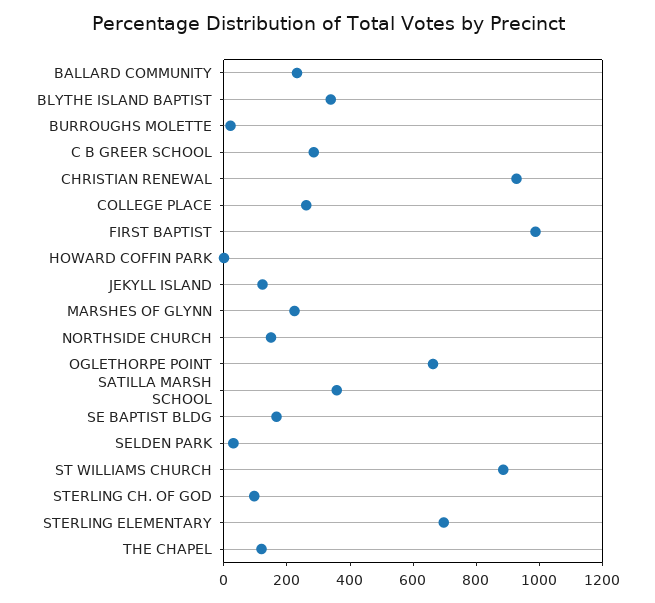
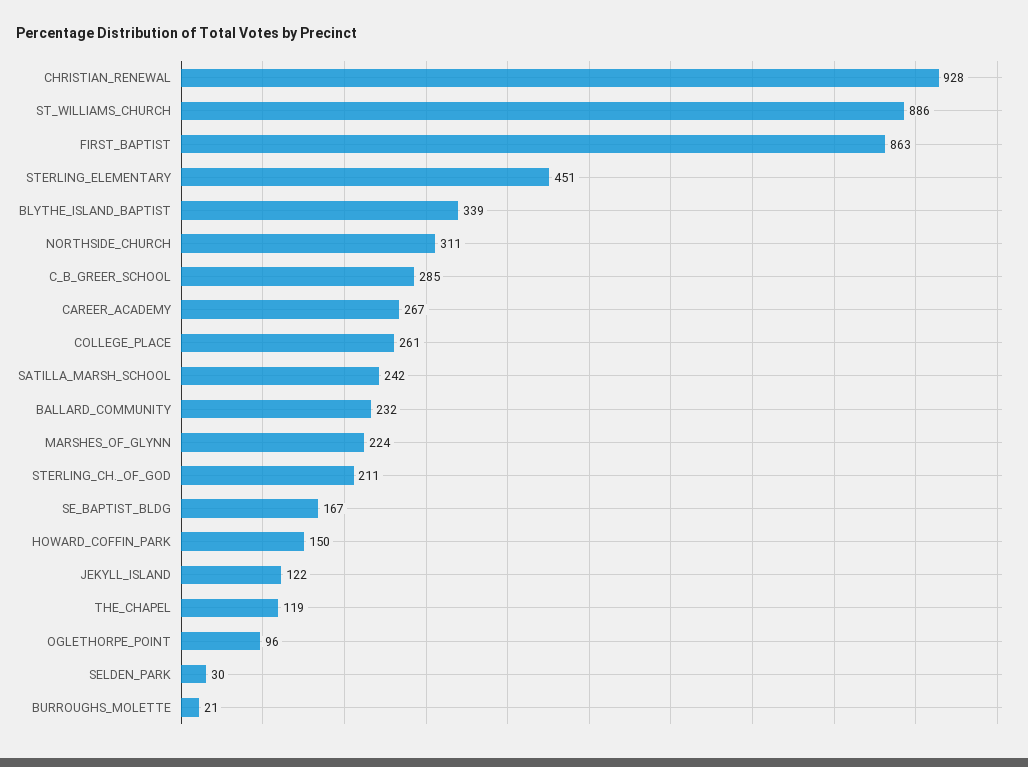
FIRST BAPTIST: 1000 -> 863
HOWARD COFFIN PARK: 0 -> 150
NORTHSIDE CHURCH: 150 -> 311
OGLETHORPE POINT: 650 -> 96
SATILLA MARSH SCHOOL: 350 -> 242
STERLING CH. OF GOD: 100 -> 211
STERLING ELEMENTARY: 700 -> 451
CAREER_ACADEMY: none -> 267

